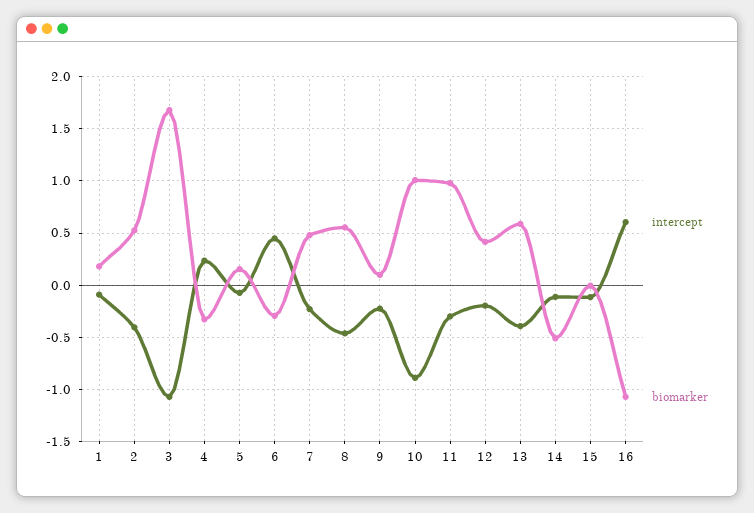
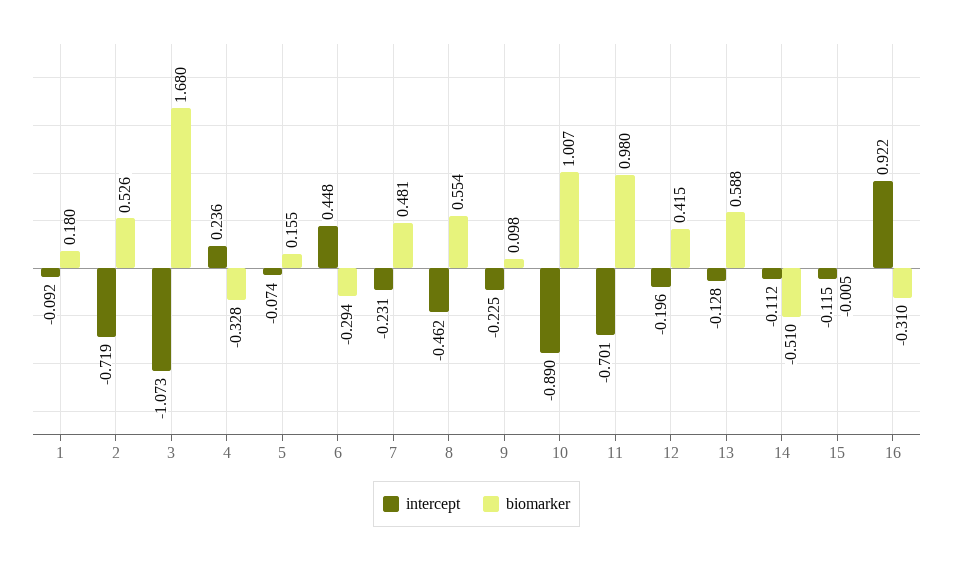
intercept, 2: -0.4 -> -0.719
intercept, 11: -0.3 -> -0.701
intercept, 13: -0.4 -> -0.128
intercept, 16: 0.6 -> 0.922
biomarker, 16: -1.1 -> -0.31

